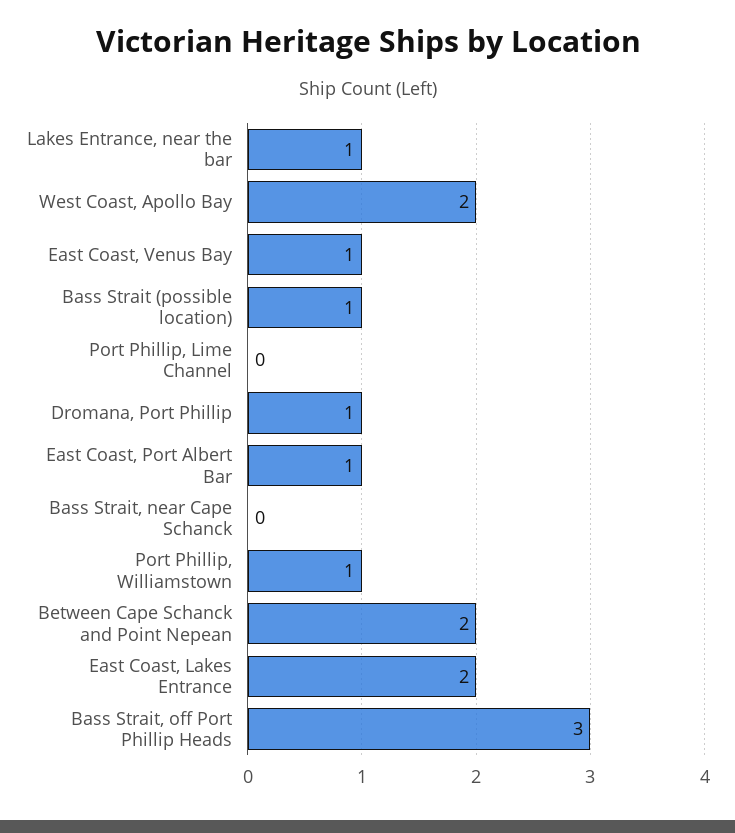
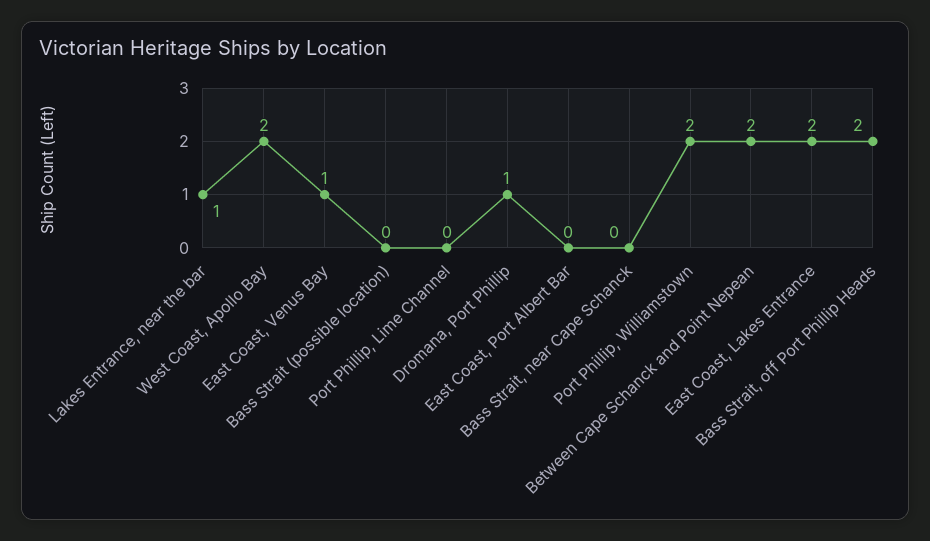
Bass Strait (possible location): 1 -> 0
East Coast, Port Albert Bar: 1 -> 0
Port Phillip, Williamstown: 1 -> 2
Bass Strait, off Port Phillip Heads: 3 -> 2

